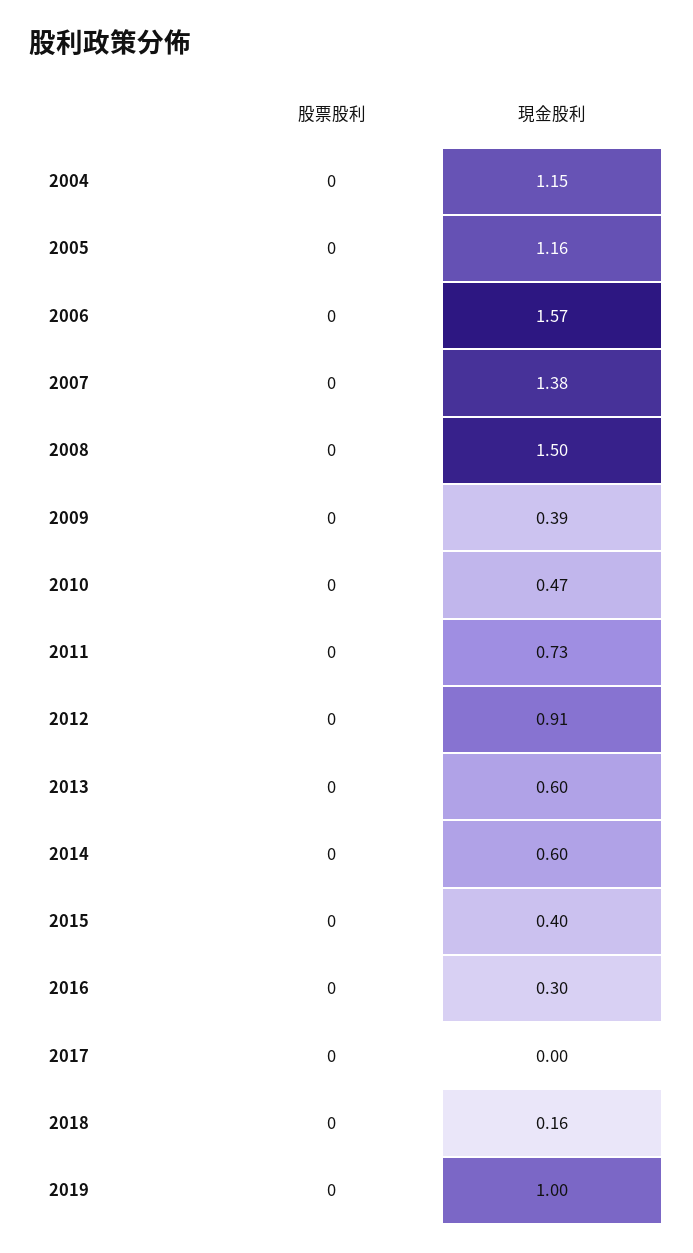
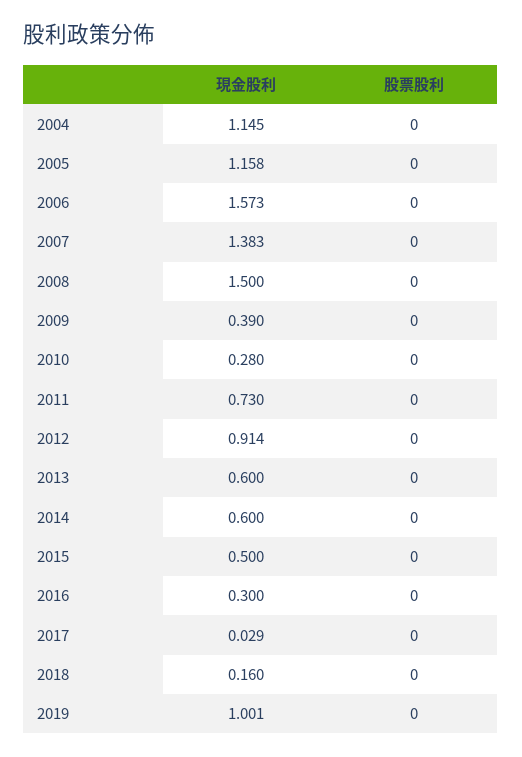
現金股利, 2010: 0.47 -> 0.28
現金股利, 2015: 0.4 -> 0.5
現金股利, 2017: 0 -> 0.029

